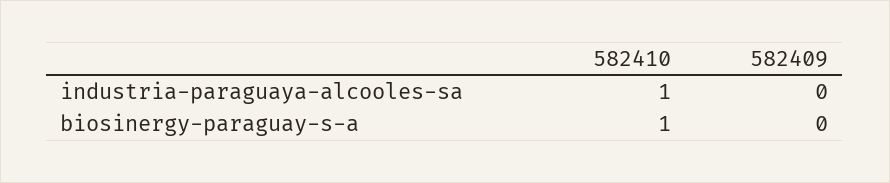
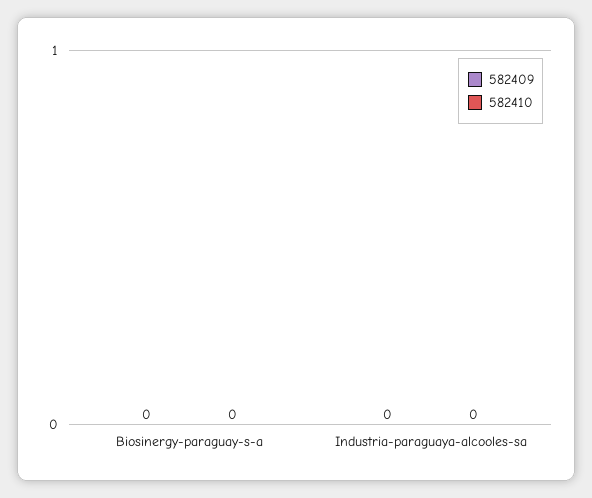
582410, industria-paraguaya-alcooles-sa: 1 -> 0
582410, biosinergy-paraguay-s-a: 1 -> 0

